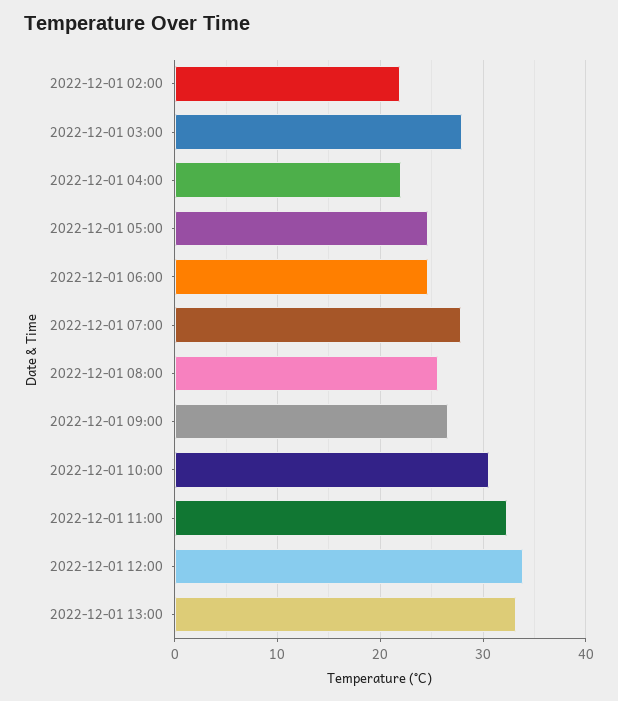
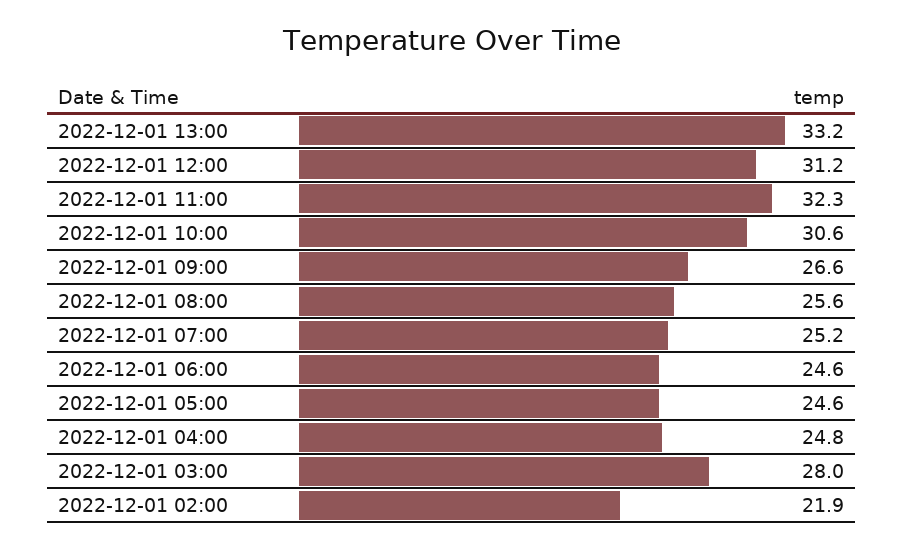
2022-12-01 04:00: 22 -> 24.8
2022-12-01 07:00: 28 -> 25.2
2022-12-01 12:00: 34 -> 31.2

